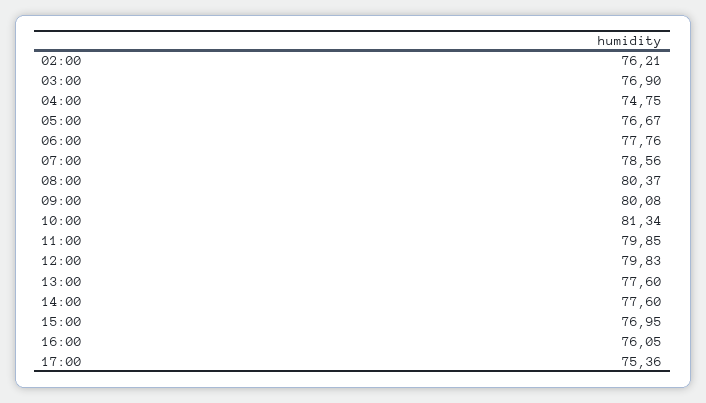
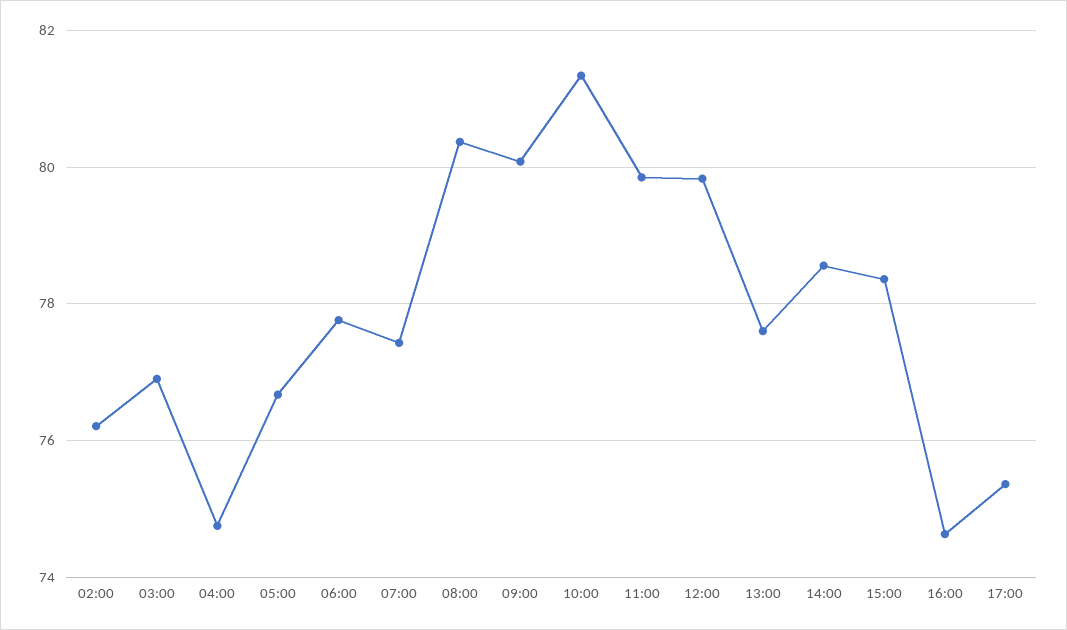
07:00: 78.56 -> 77.4
14:00: 77.6 -> 78.6
15:00: 76.95 -> 78.4
16:00: 76.05 -> 74.6

